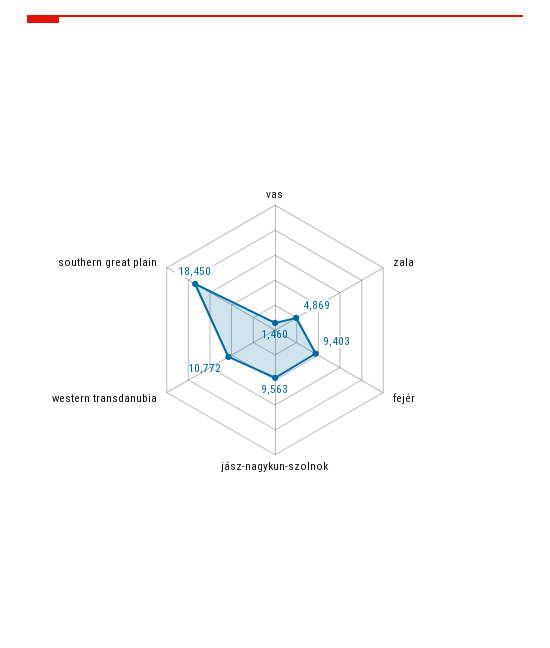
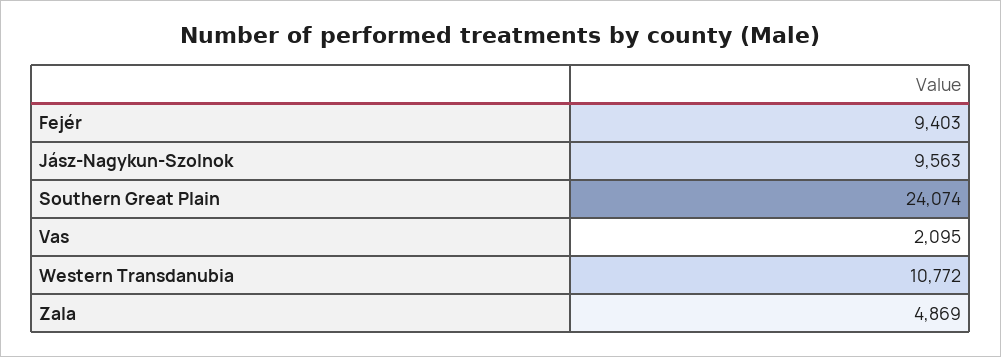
vas: 1460 -> 2095
southern great plain: 18450 -> 24074

